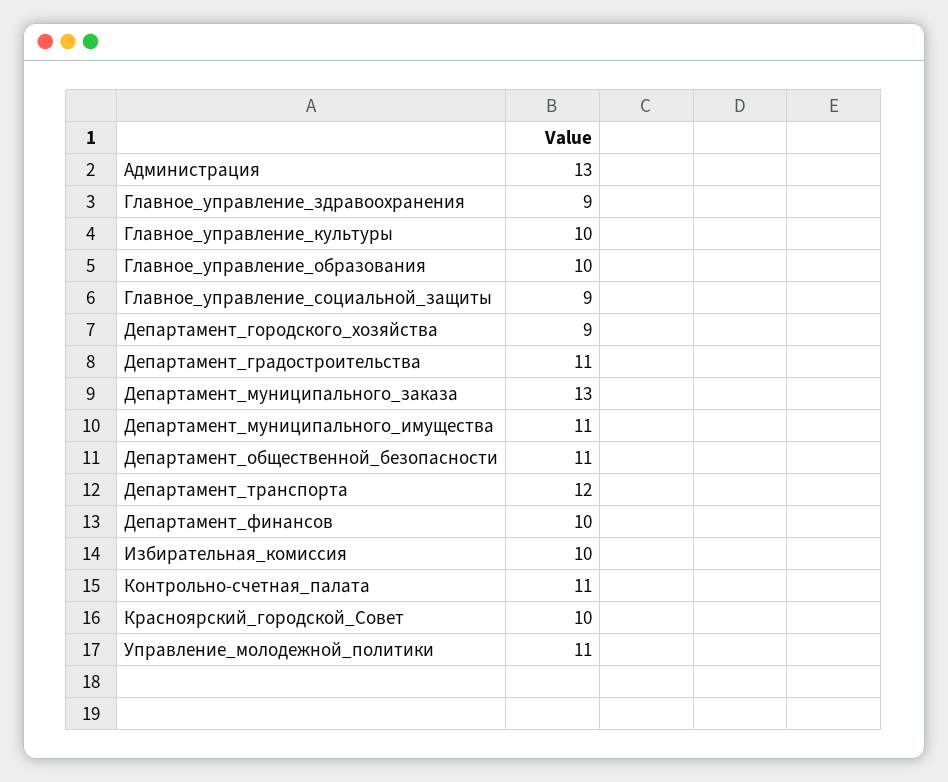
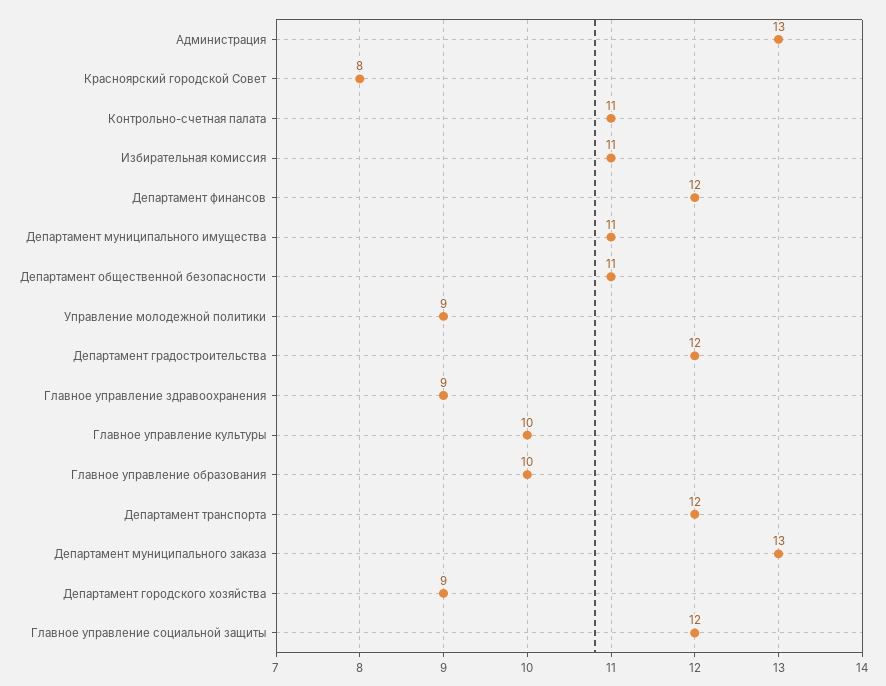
Главное_управление_социальной_защиты: 9 -> 12
Департамент_градостроительства: 11 -> 12
Департамент_финансов: 10 -> 12
Избирательная_комиссия: 10 -> 11
Красноярский_городской_Совет: 10 -> 8
Управление_молодежной_политики: 11 -> 9

